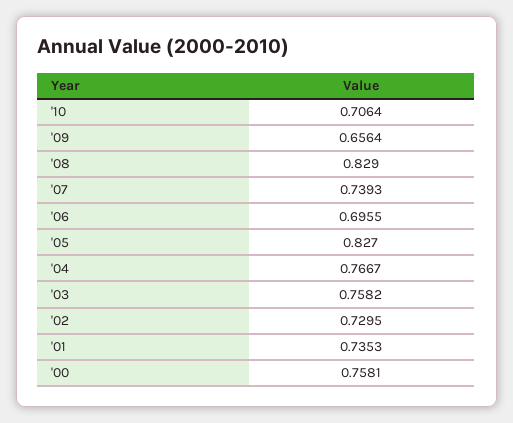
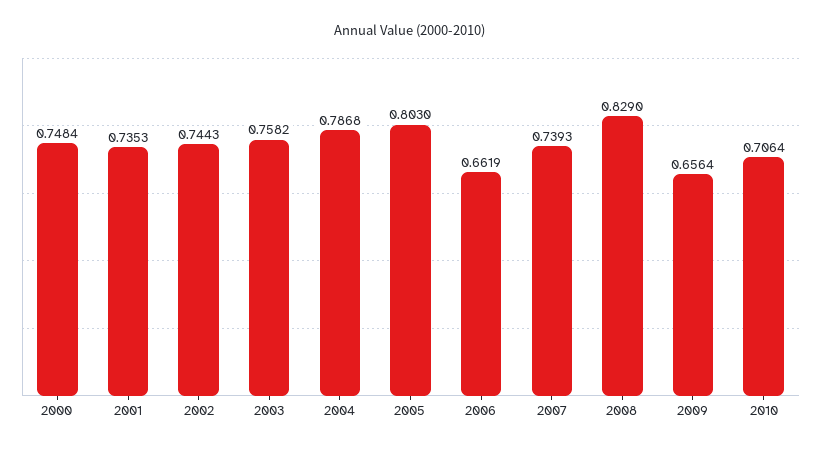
'06: 0.6955 -> 0.6619
'05: 0.827 -> 0.803
'04: 0.7667 -> 0.7868
'02: 0.7295 -> 0.7443
'00: 0.7581 -> 0.7484

